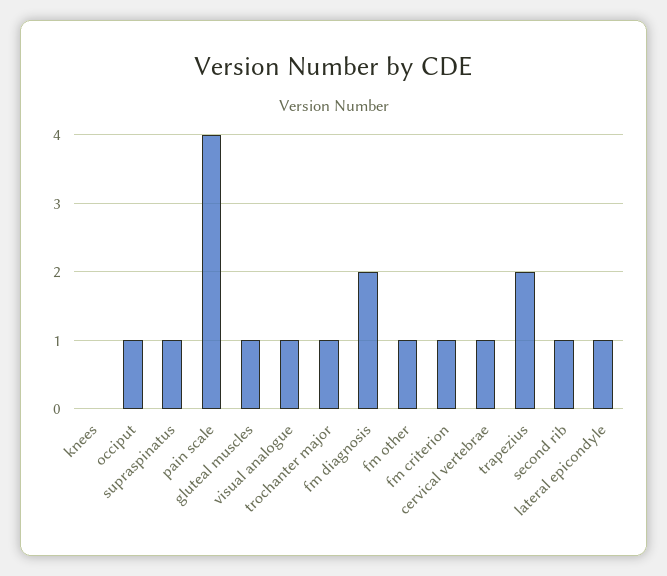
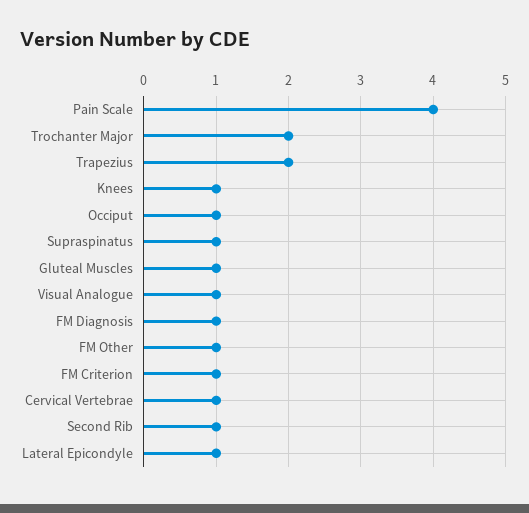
knees: 0 -> 1
trochanter major: 1 -> 2
fm diagnosis: 2 -> 1

